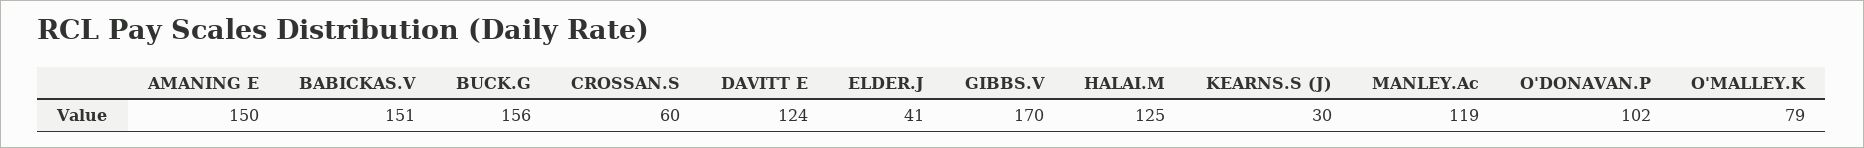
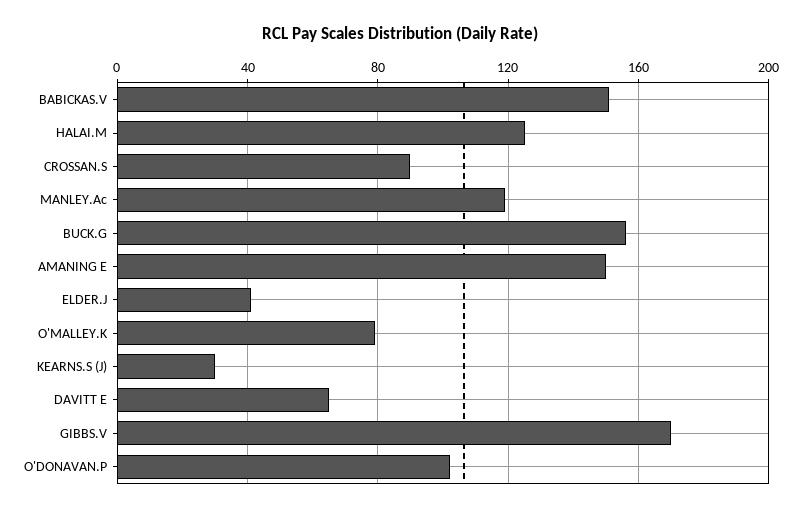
CROSSAN.S: 60 -> 90
DAVITT E: 124 -> 65

